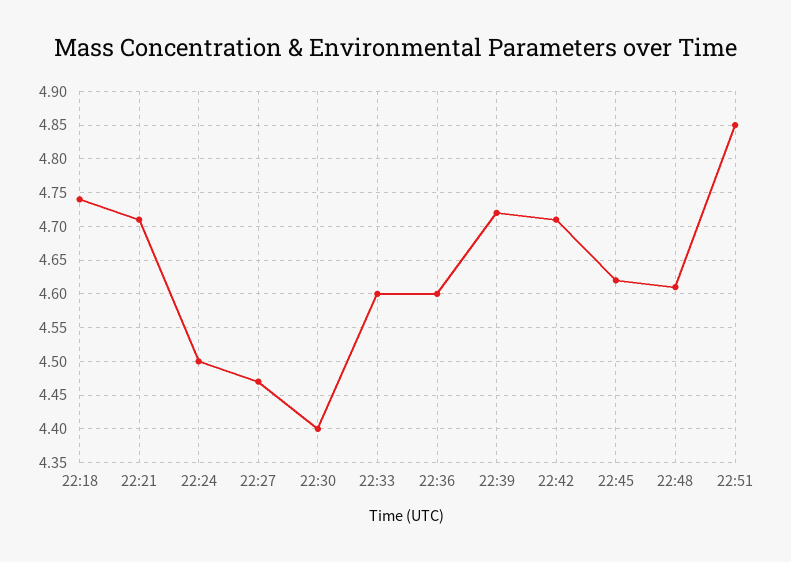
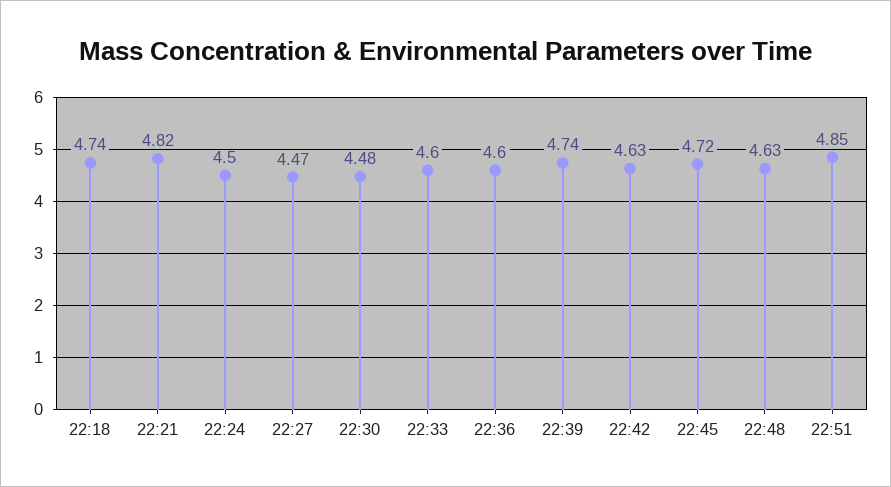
22:21: 4.71 -> 4.82
22:30: 4.4 -> 4.48
22:39: 4.72 -> 4.74
22:42: 4.71 -> 4.63
22:45: 4.62 -> 4.72
22:48: 4.61 -> 4.63

